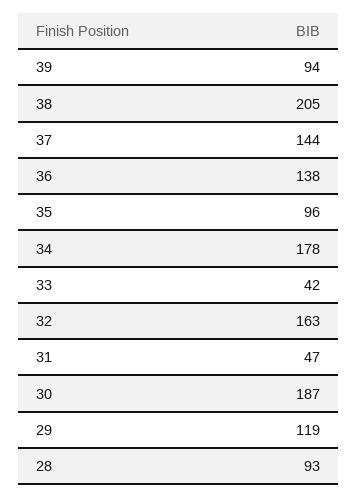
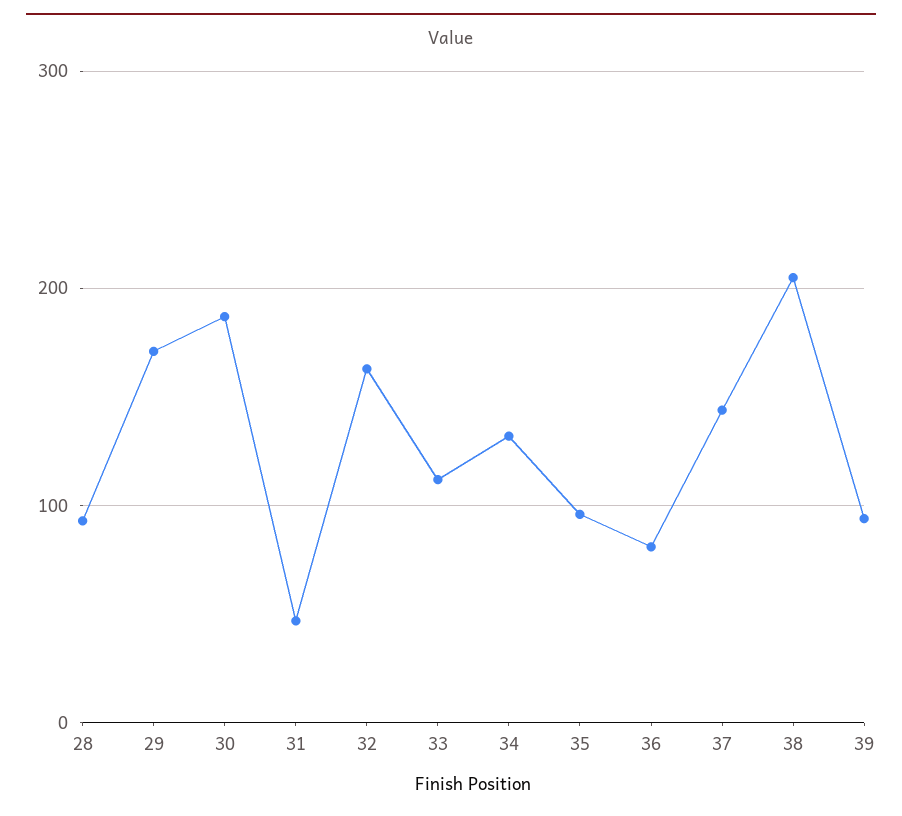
36: 138 -> 80
34: 178 -> 130
33: 42 -> 110
29: 119 -> 170

